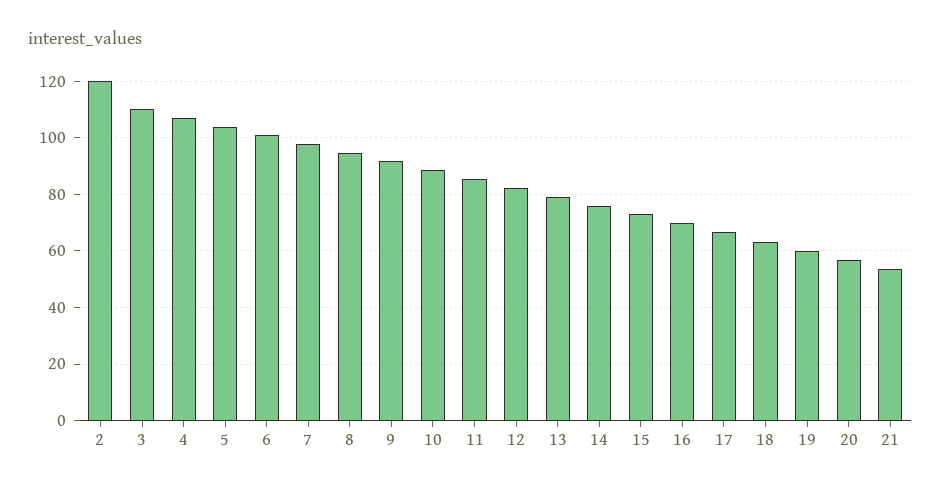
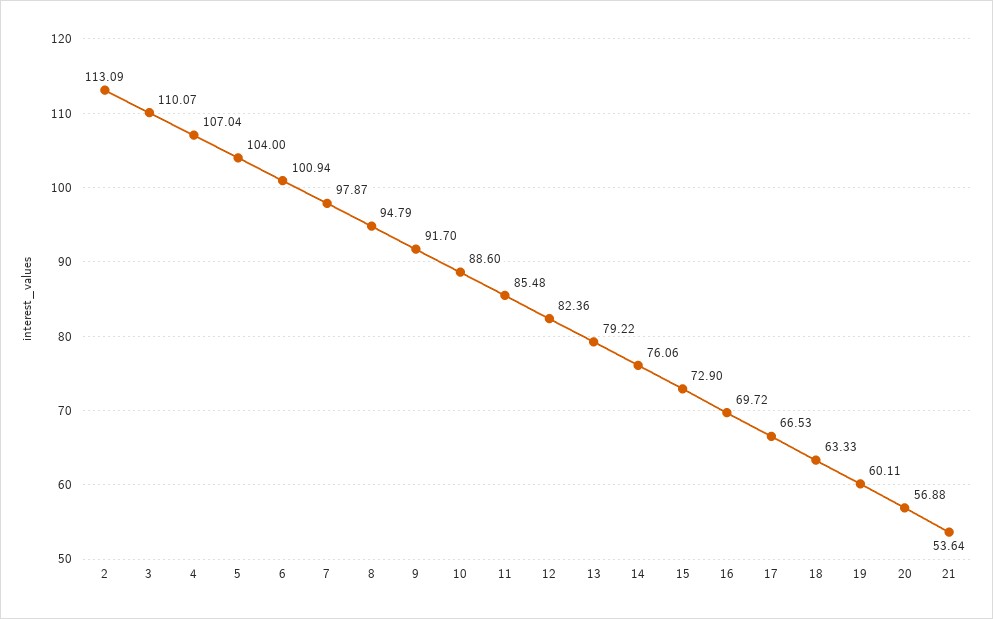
2: 120 -> 113.09

